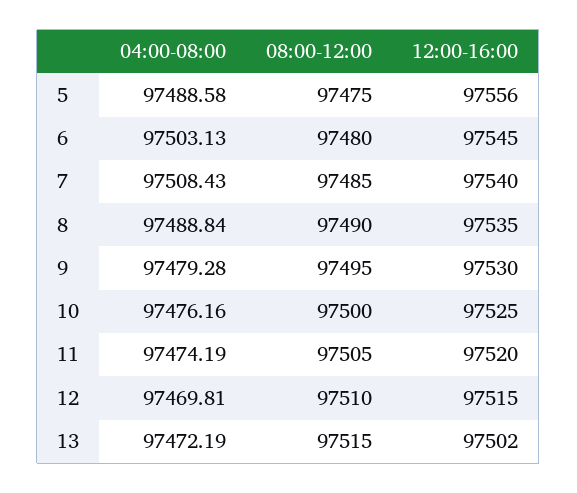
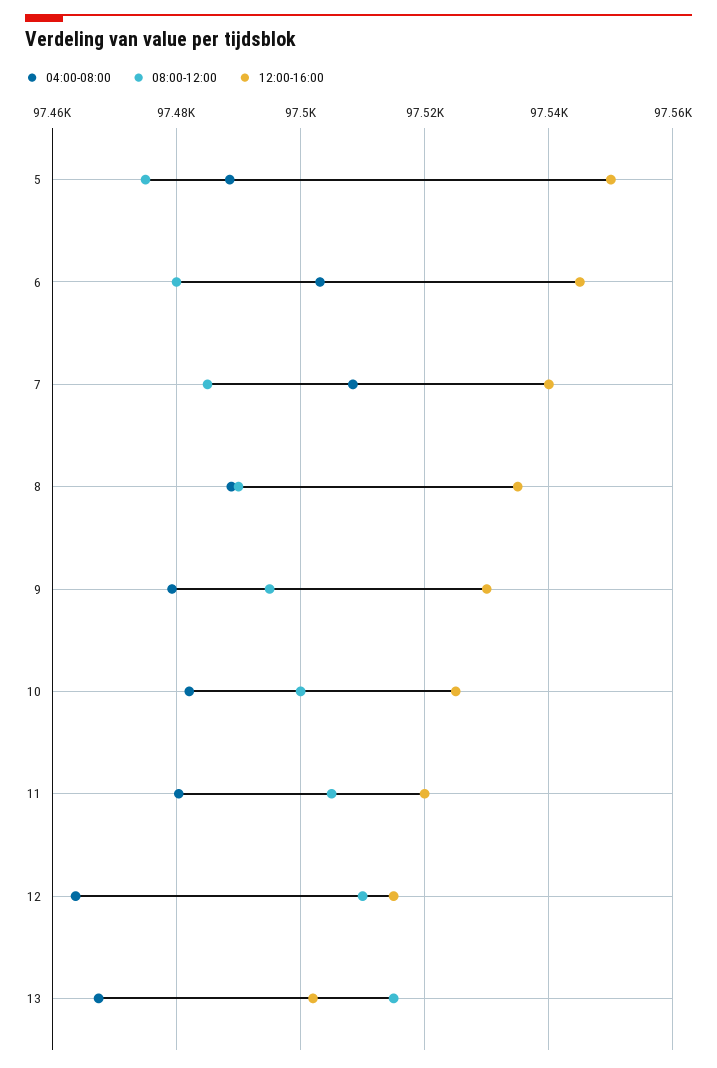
12:00-16:00, 5: 97556 -> 97550
04:00-08:00, 10: 97476.16 -> 97482
04:00-08:00, 11: 97474.19 -> 97480
04:00-08:00, 12: 97469.81 -> 97464
04:00-08:00, 13: 97472.19 -> 97468

